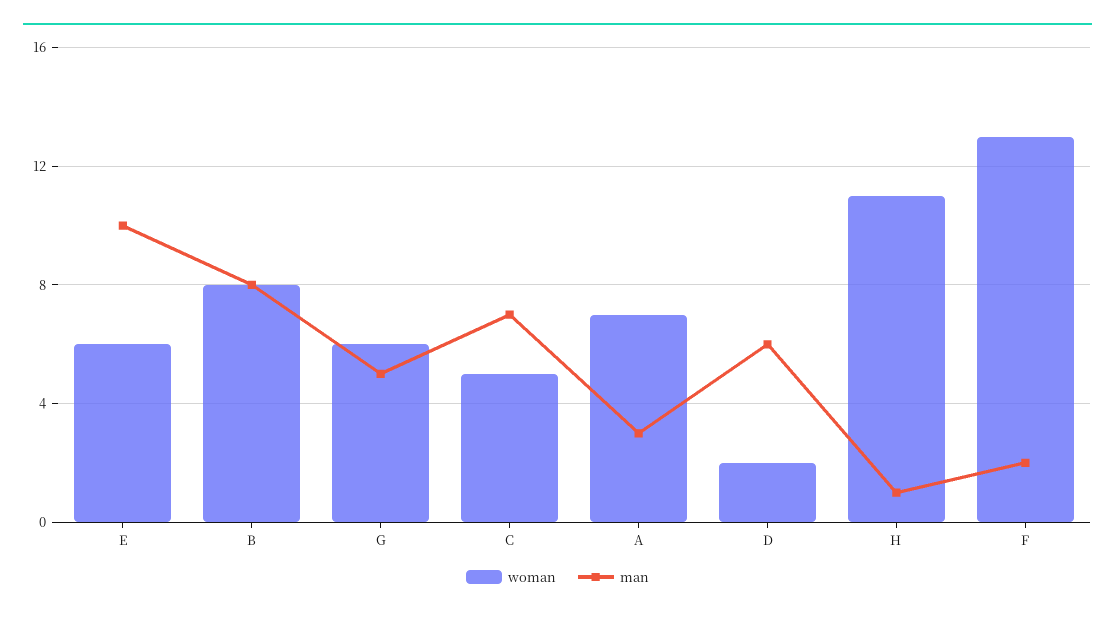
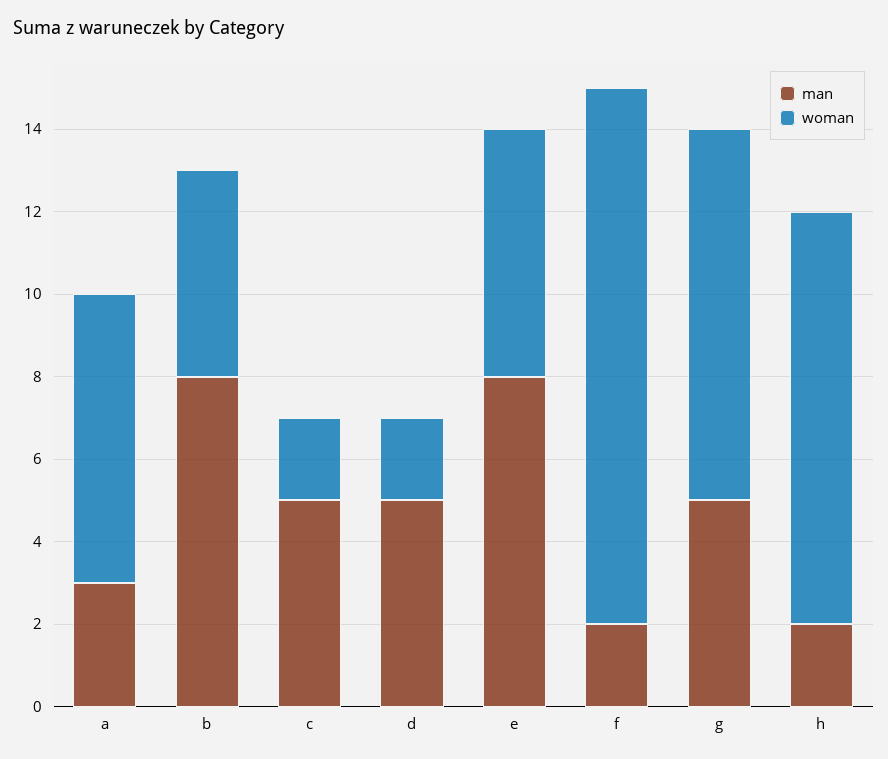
man, E: 10 -> 8
woman, B: 8 -> 5
woman, G: 6 -> 9
woman, C: 5 -> 2
man, C: 7 -> 5
man, D: 6 -> 5
woman, H: 11 -> 10
man, H: 1 -> 2

